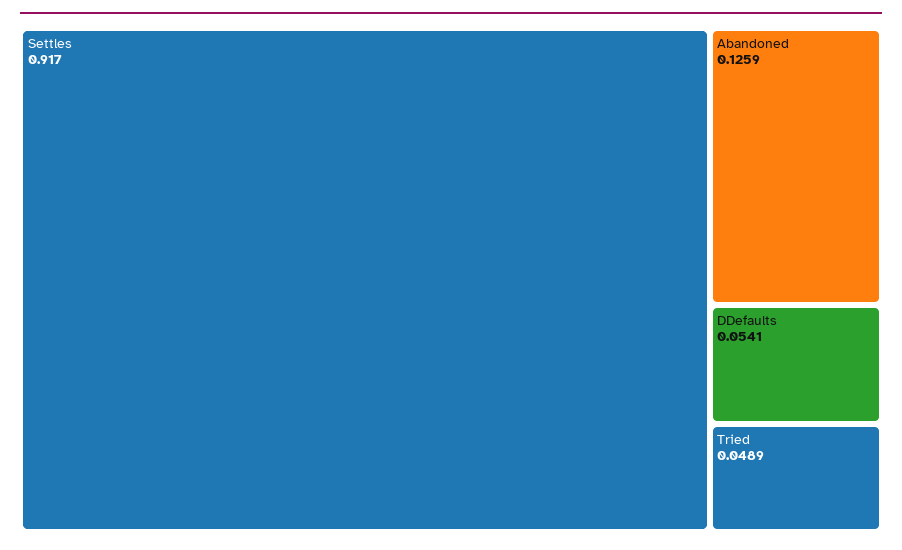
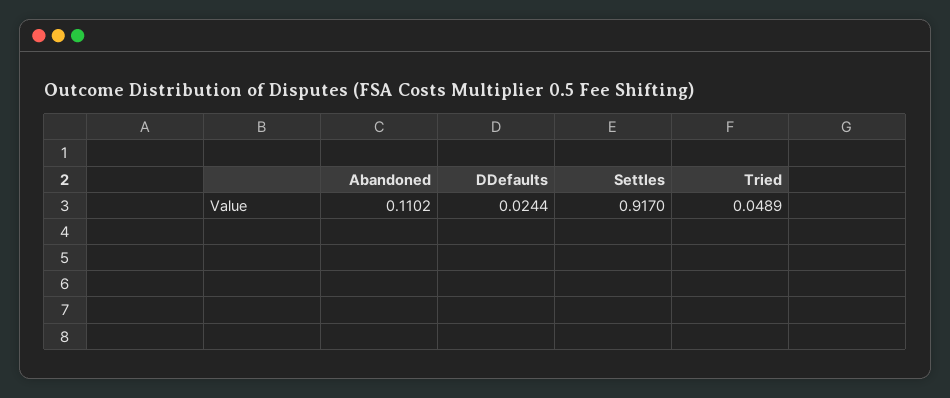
Abandoned: 0.1259 -> 0.1102
DDefaults: 0.0541 -> 0.0244

